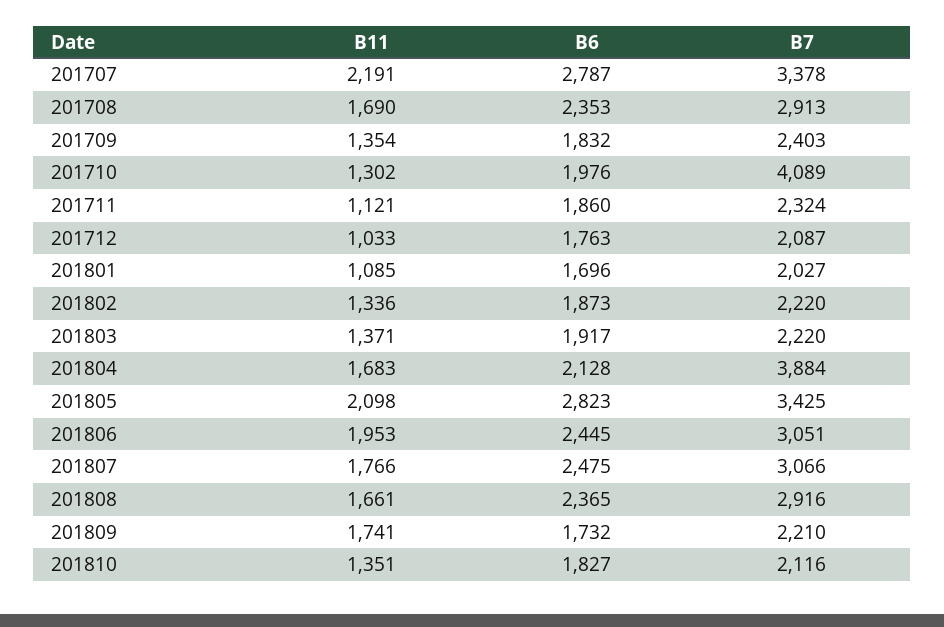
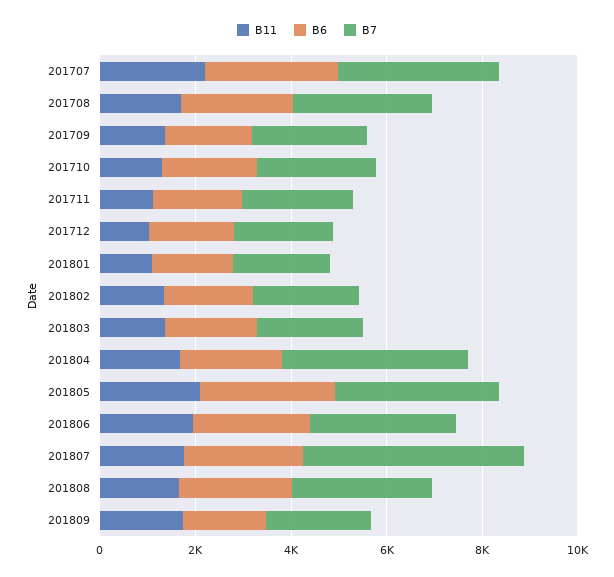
B7, 201710: 4089 -> 2500
B7, 201807: 3066 -> 4500
B11, 201810: 1351 -> none
B6, 201810: 1827 -> none
B7, 201810: 2116 -> none

